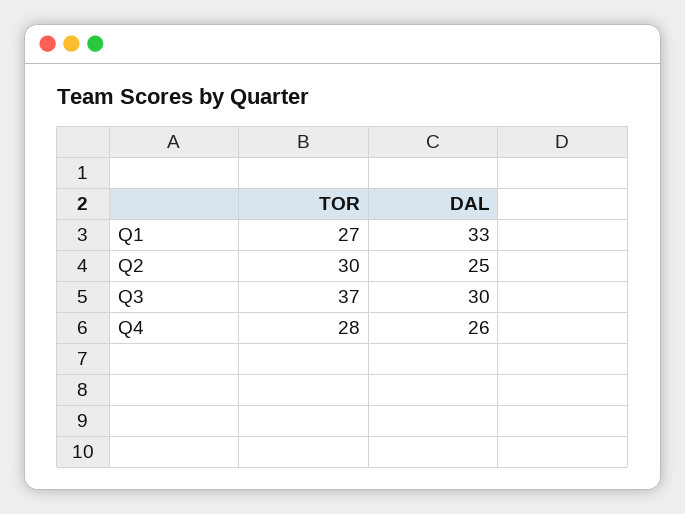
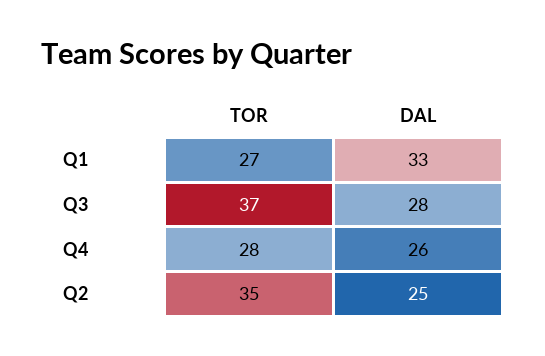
TOR, Q2: 30 -> 35
DAL, Q3: 30 -> 28

